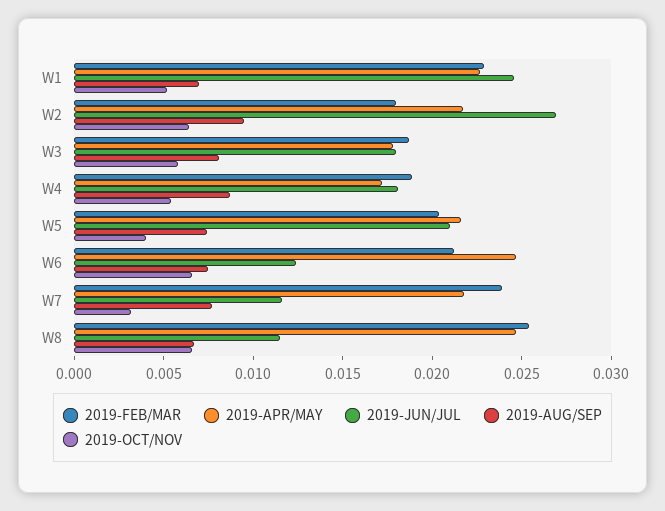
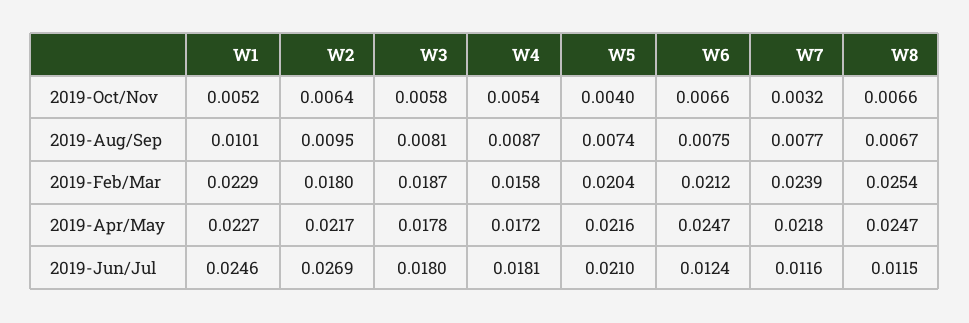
2019-AUG/SEP, W1: 0.007 -> 0.0101
2019-FEB/MAR, W4: 0.019 -> 0.0158

